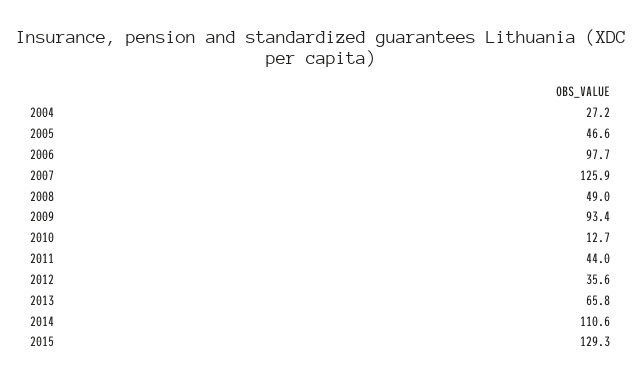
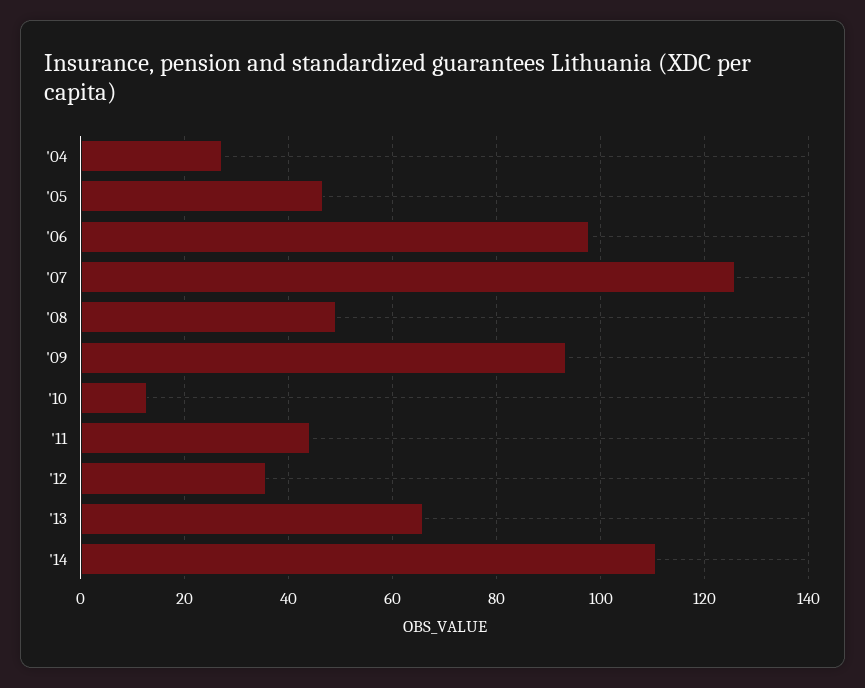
2015: 129.3 -> none

